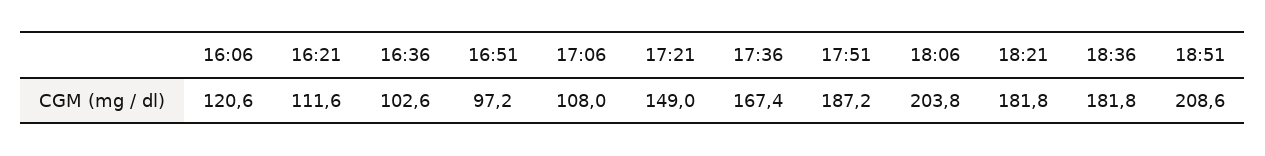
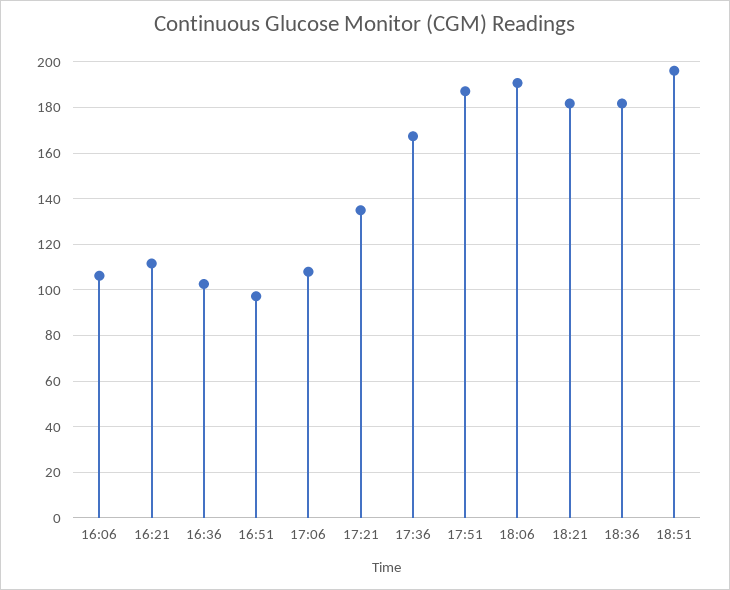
16:06: 120.6 -> 105
17:21: 149 -> 135
18:06: 203.8 -> 190
18:51: 208.6 -> 195

